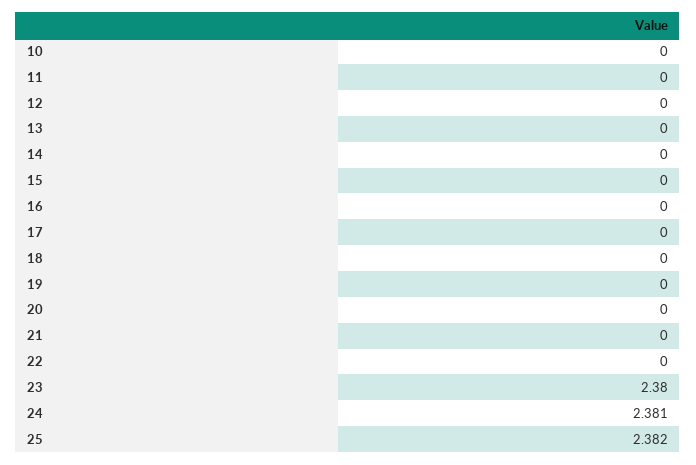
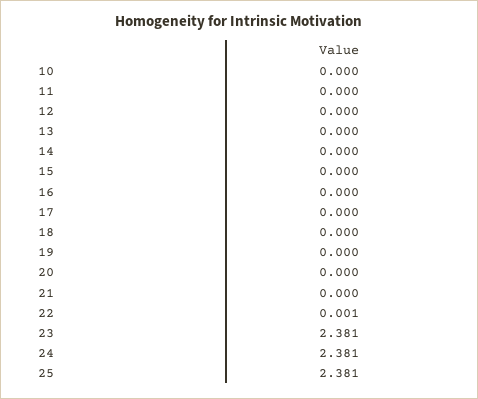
22: 0 -> 0.001
23: 2.38 -> 2.381
25: 2.382 -> 2.381

